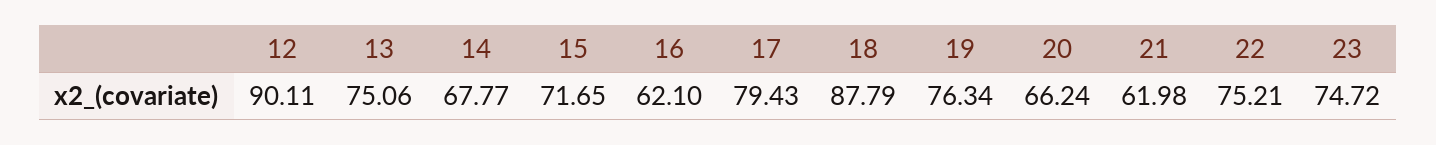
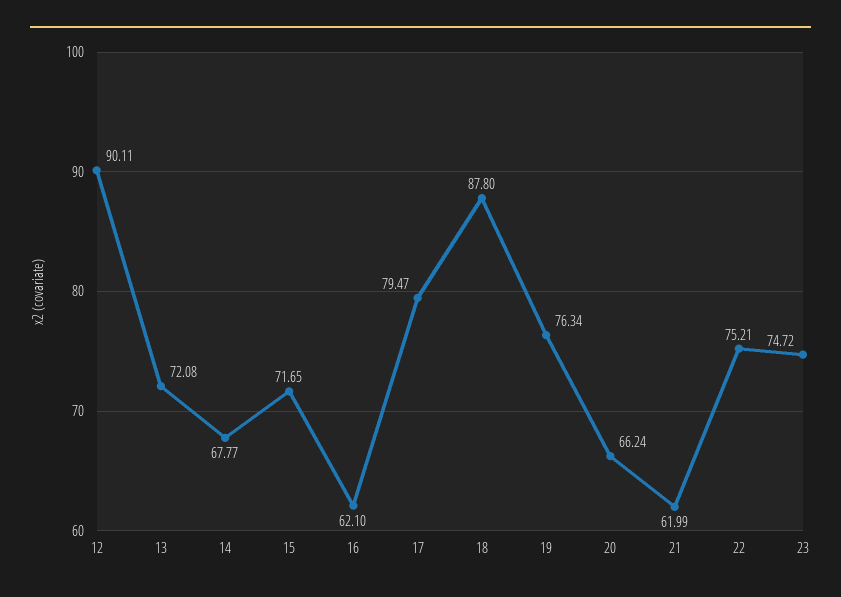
13: 75.06 -> 72.08
17: 79.43 -> 79.47
18: 87.79 -> 87.8
21: 61.98 -> 61.99

